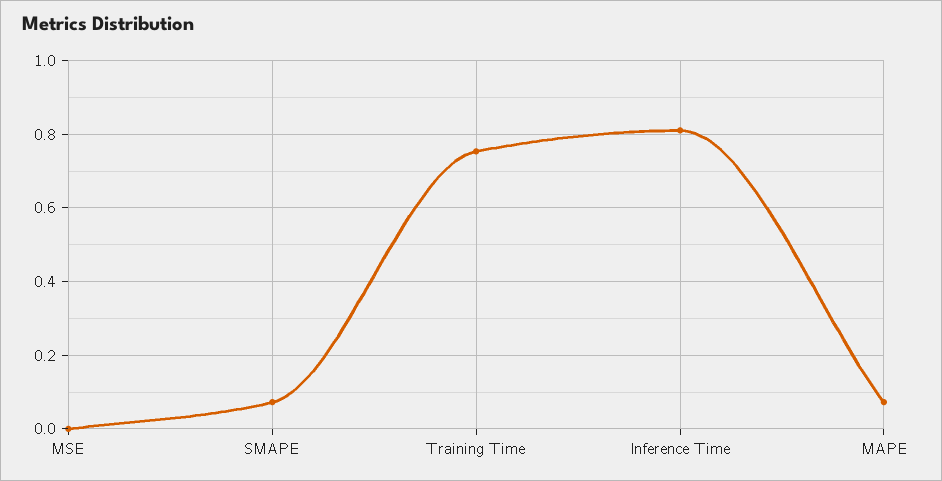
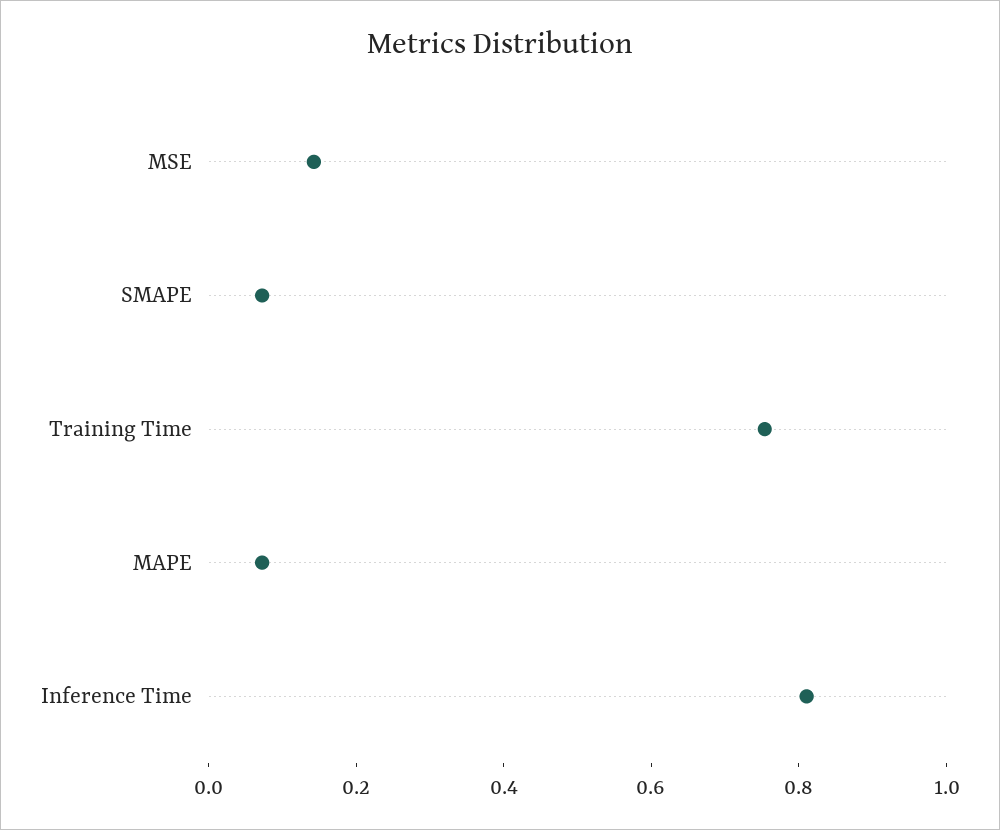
MSE: 0 -> 0.15

